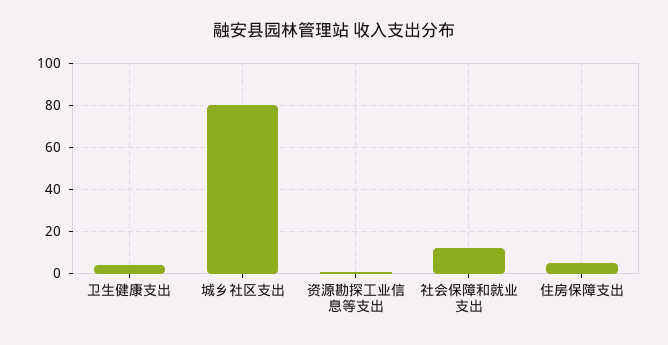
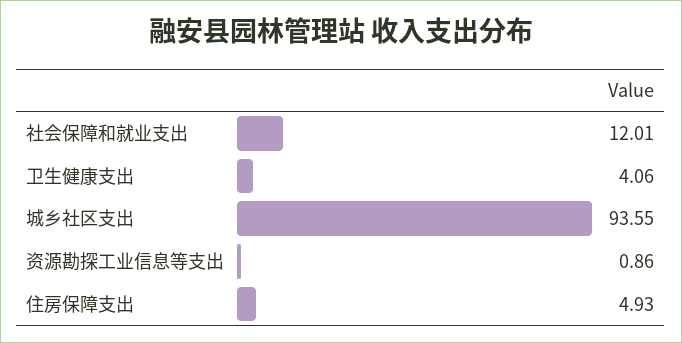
城乡社区支出: 80 -> 93.55

